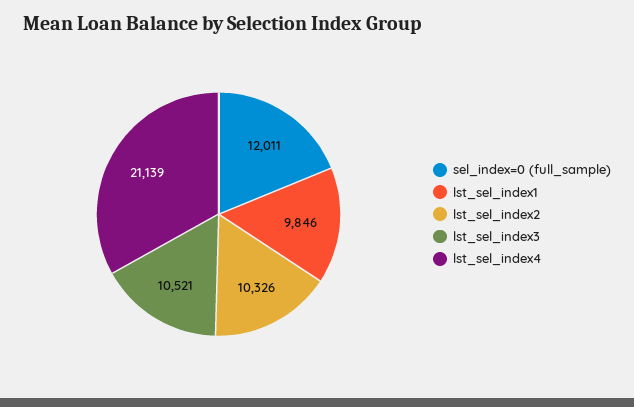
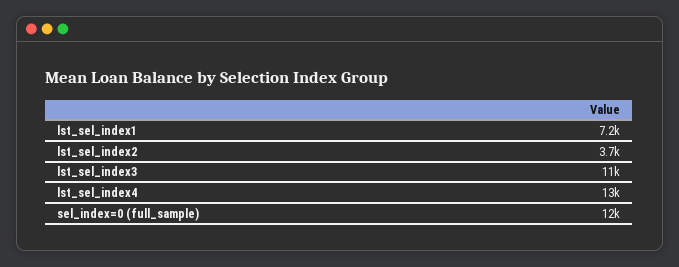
lst_sel_index1: 9846 -> 7200
lst_sel_index2: 10326 -> 3700
lst_sel_index4: 21139 -> 13000

